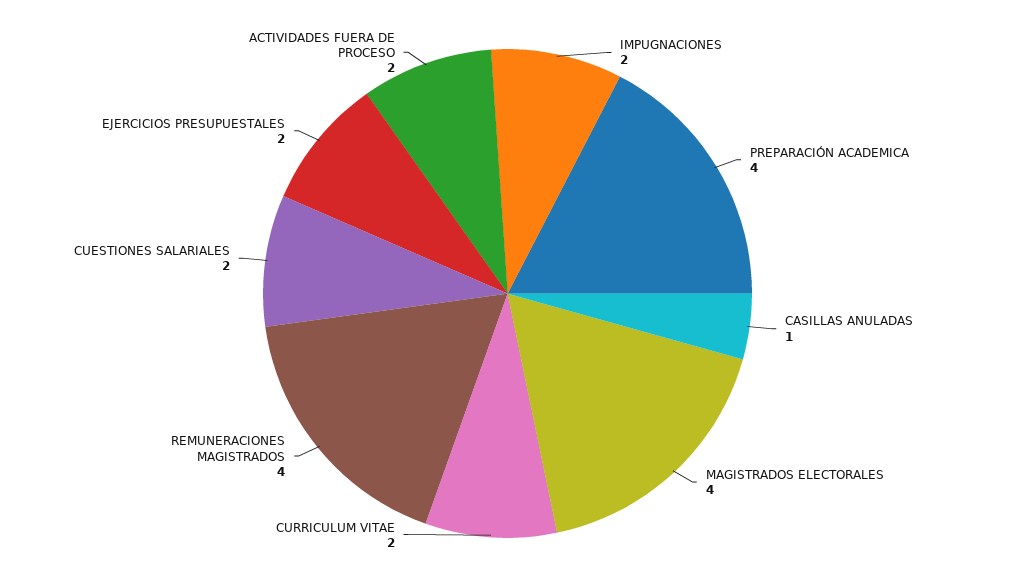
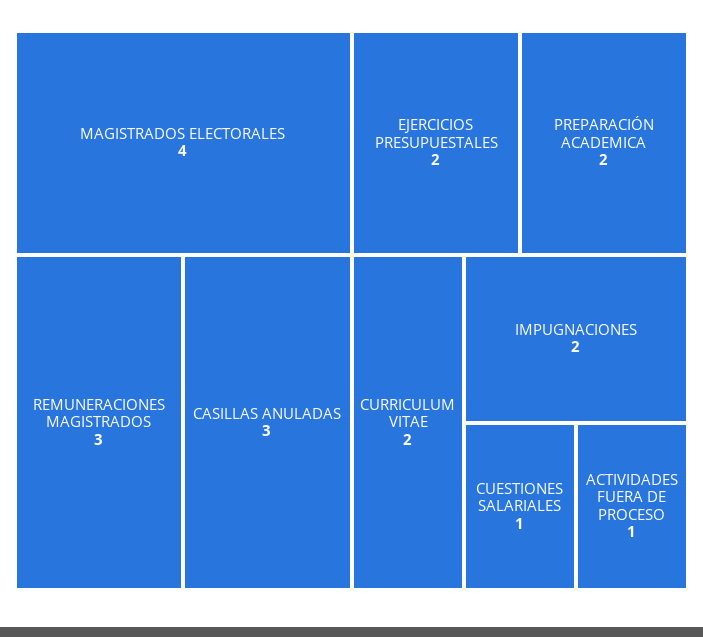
PREPARACIÓN ACADEMICA: 4 -> 2
CASILLAS ANULADAS: 1 -> 3
REMUNERACIONES MAGISTRADOS: 4 -> 3
CUESTIONES SALARIALES: 2 -> 1
ACTIVIDADES FUERA DE PROCESO: 2 -> 1

